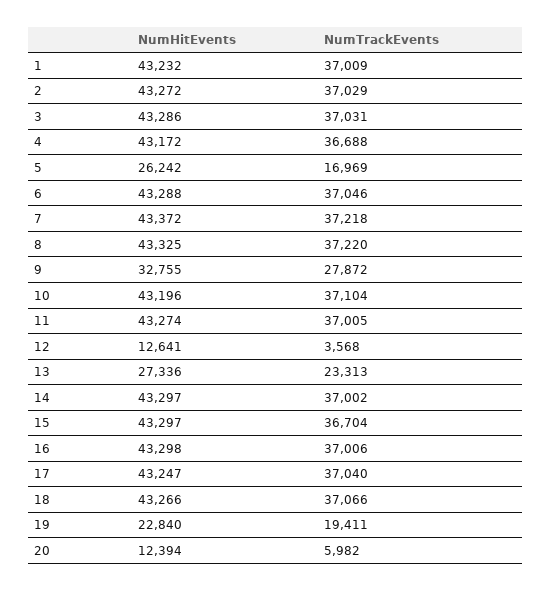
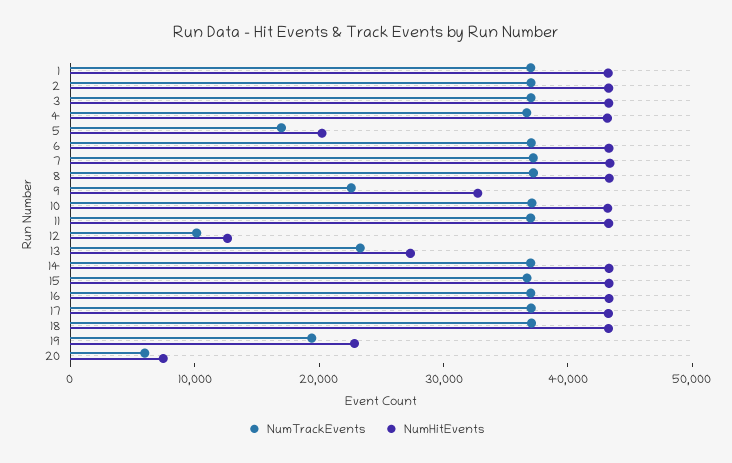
NumHitEvents, 5: 26242 -> 20000
NumTrackEvents, 9: 27872 -> 22000
NumTrackEvents, 12: 3568 -> 10000
NumHitEvents, 20: 12394 -> 8000

